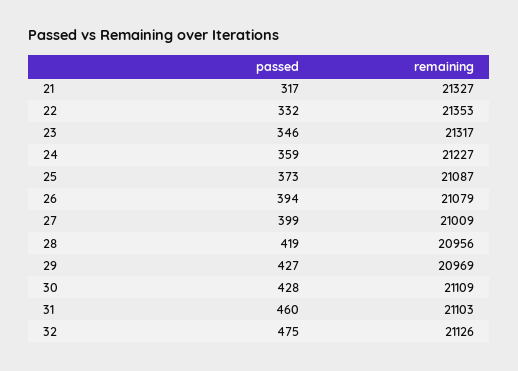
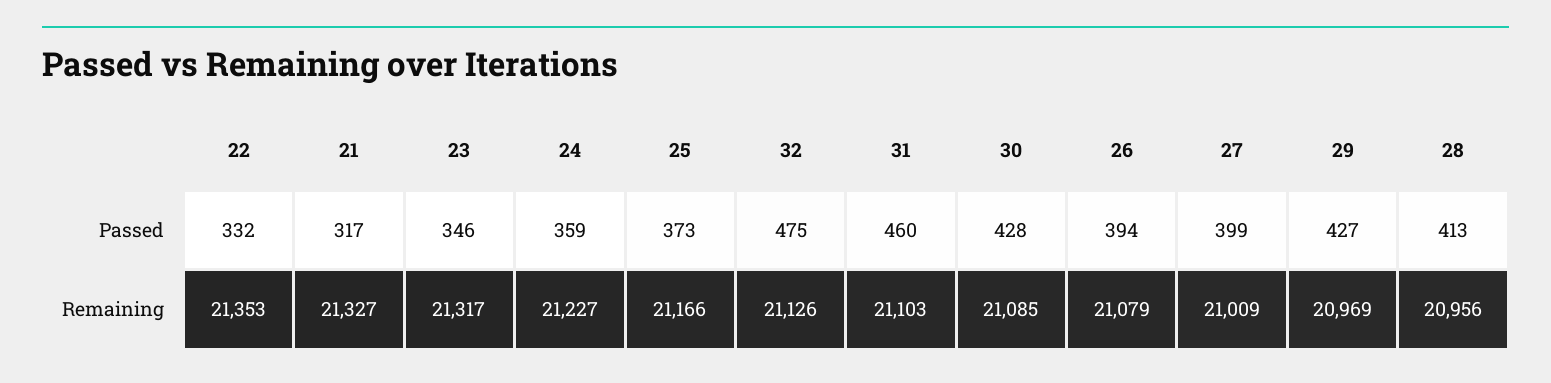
remaining, 25: 21087 -> 21166
passed, 28: 419 -> 413
remaining, 30: 21109 -> 21085

